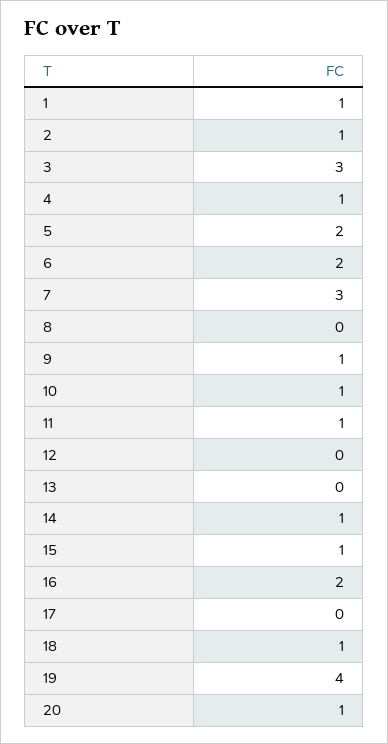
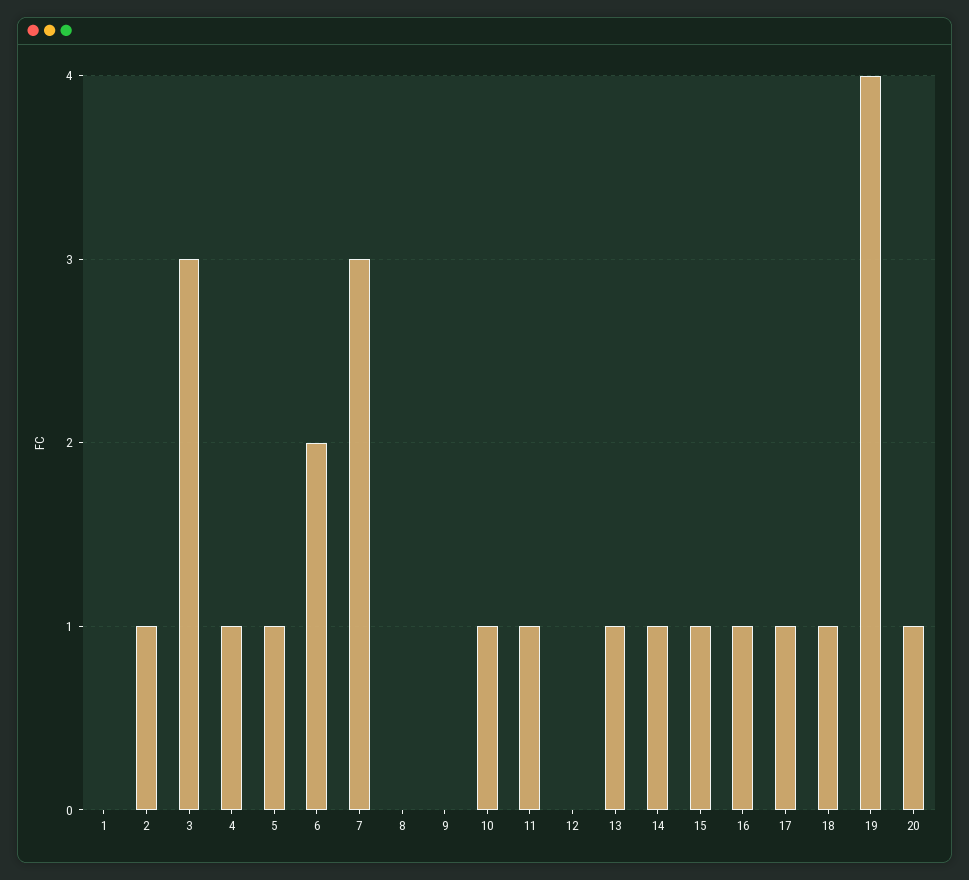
1: 1 -> 0
5: 2 -> 1
9: 1 -> 0
13: 0 -> 1
16: 2 -> 1
17: 0 -> 1

